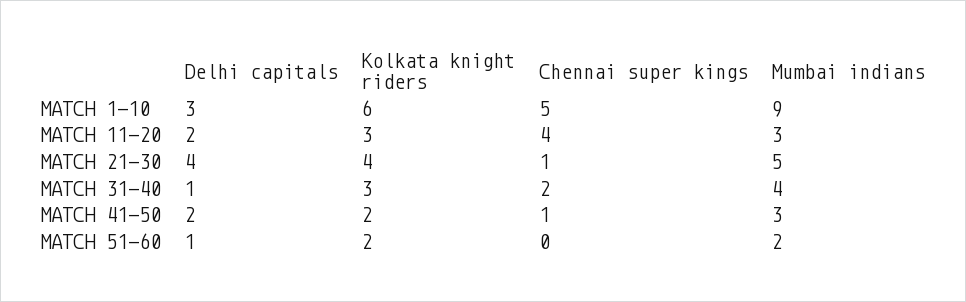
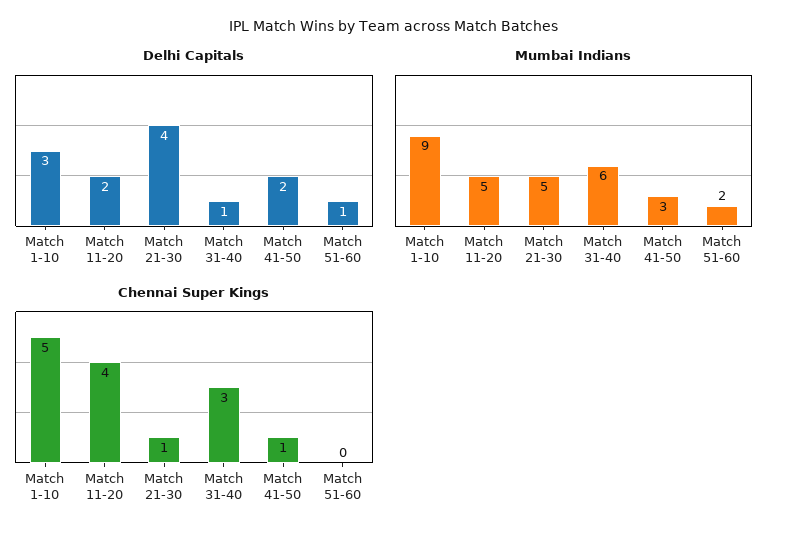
Kolkata knight riders, MATCH 1-10: 6 -> none
Kolkata knight riders, MATCH 11-20: 3 -> none
Mumbai indians, MATCH 11-20: 3 -> 5
Kolkata knight riders, MATCH 21-30: 4 -> none
Kolkata knight riders, MATCH 31-40: 3 -> none
Chennai super kings, MATCH 31-40: 2 -> 3
Mumbai indians, MATCH 31-40: 4 -> 6
Kolkata knight riders, MATCH 41-50: 2 -> none
Kolkata knight riders, MATCH 51-60: 2 -> none

